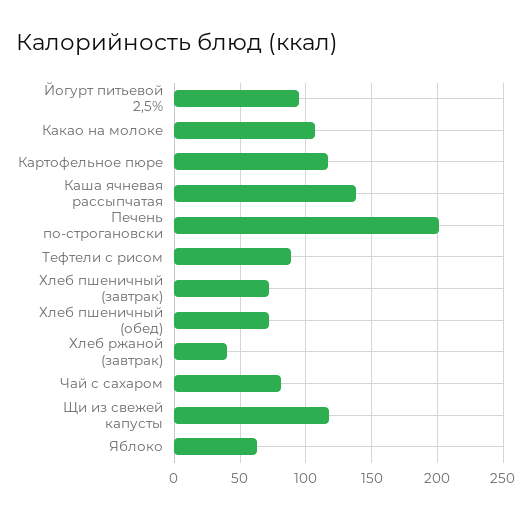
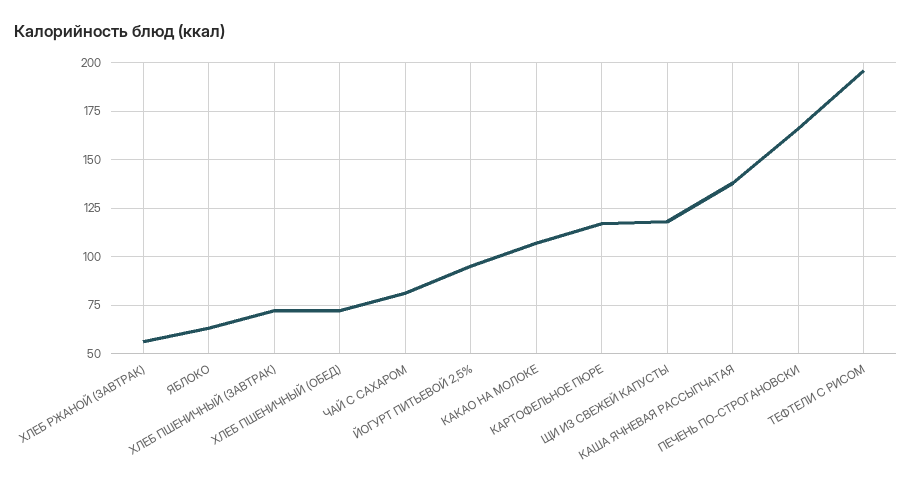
Печень по-строгановски: 200 -> 165
Тефтели с рисом: 90 -> 195
Хлеб ржаной (завтрак): 40 -> 55

